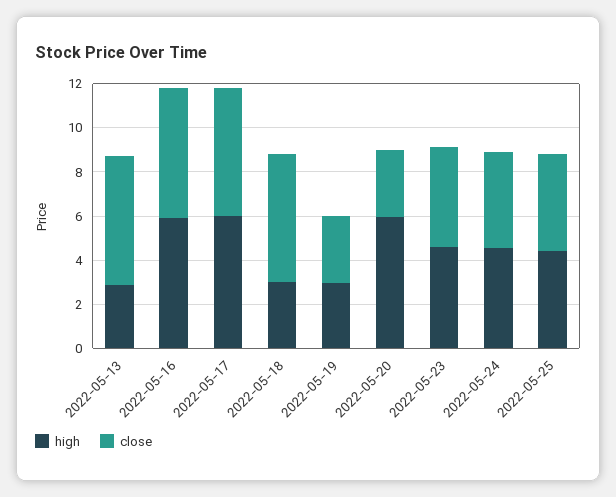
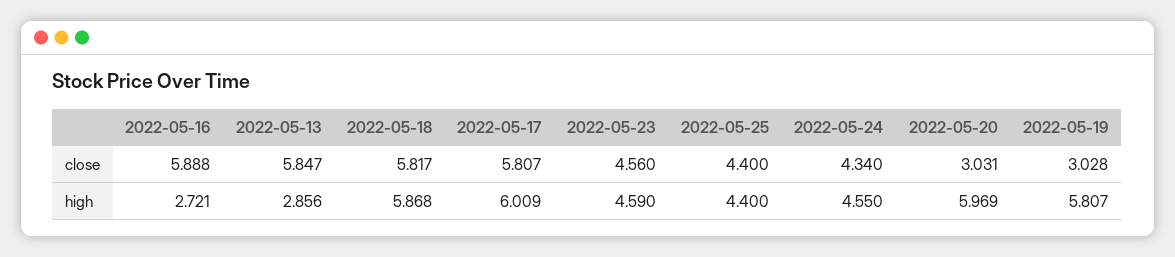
high, 2022-05-16: 6 -> 2.721
high, 2022-05-18: 3 -> 5.868
high, 2022-05-19: 3 -> 5.807

